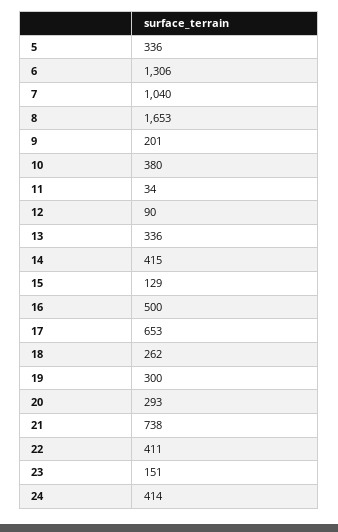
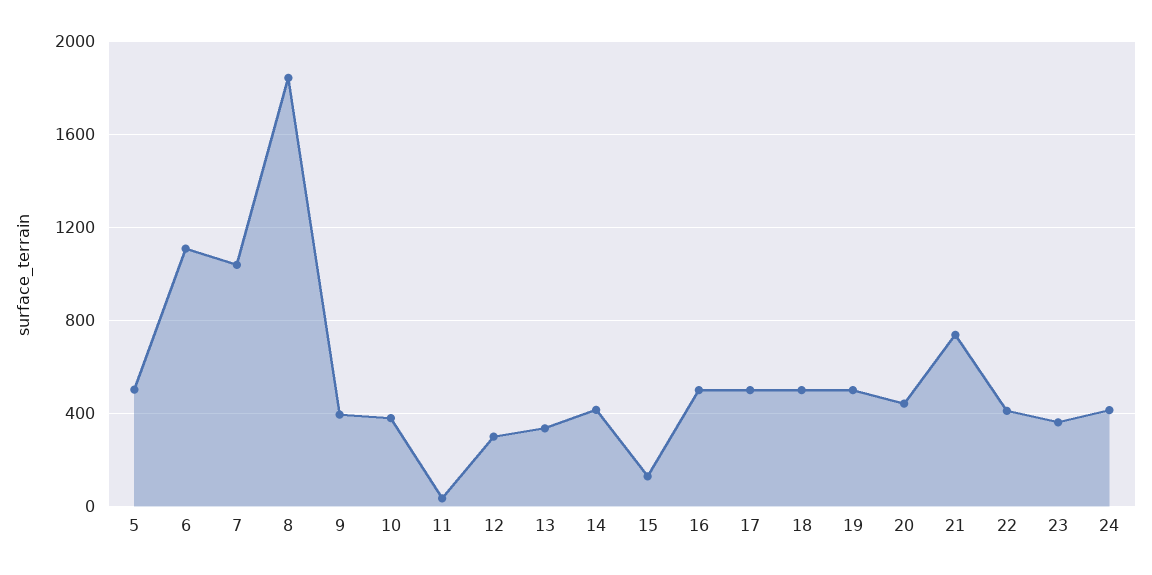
5: 336 -> 500
6: 1306 -> 1100
8: 1653 -> 1850
9: 201 -> 400
12: 90 -> 300
17: 653 -> 500
18: 262 -> 500
19: 300 -> 500
20: 293 -> 450
23: 151 -> 350

